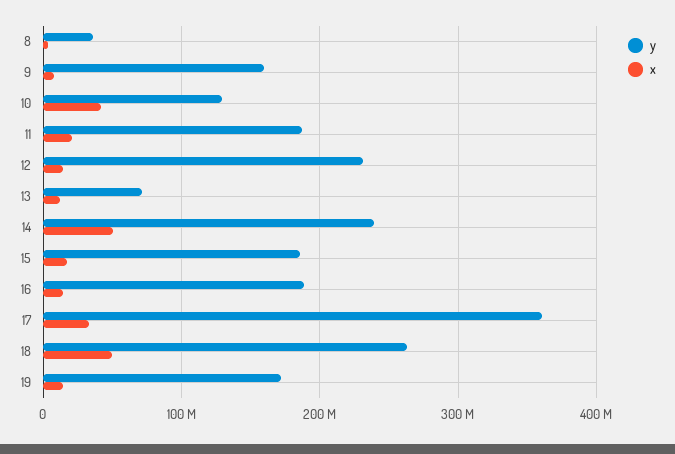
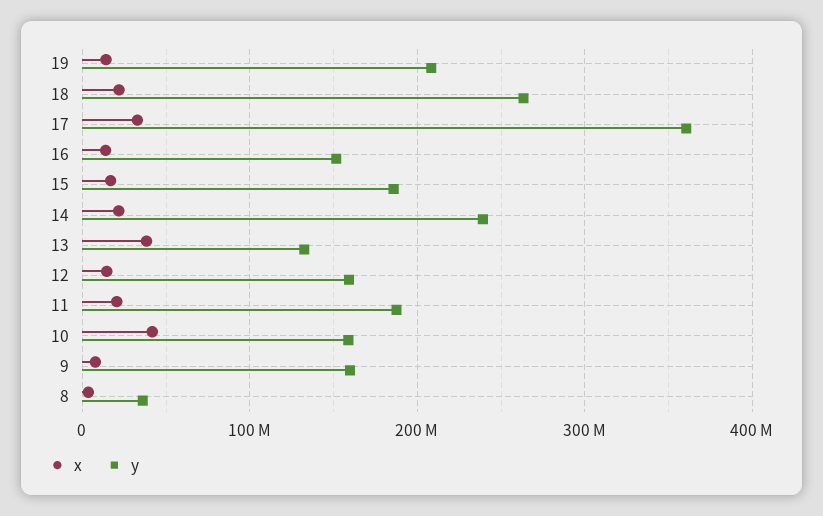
y, 10: 130000000 -> 160000000
y, 12: 230000000 -> 160000000
y, 13: 70000000 -> 130000000
x, 13: 10000000 -> 40000000
x, 14: 50000000 -> 20000000
y, 16: 190000000 -> 150000000
x, 18: 50000000 -> 20000000
y, 19: 170000000 -> 210000000

